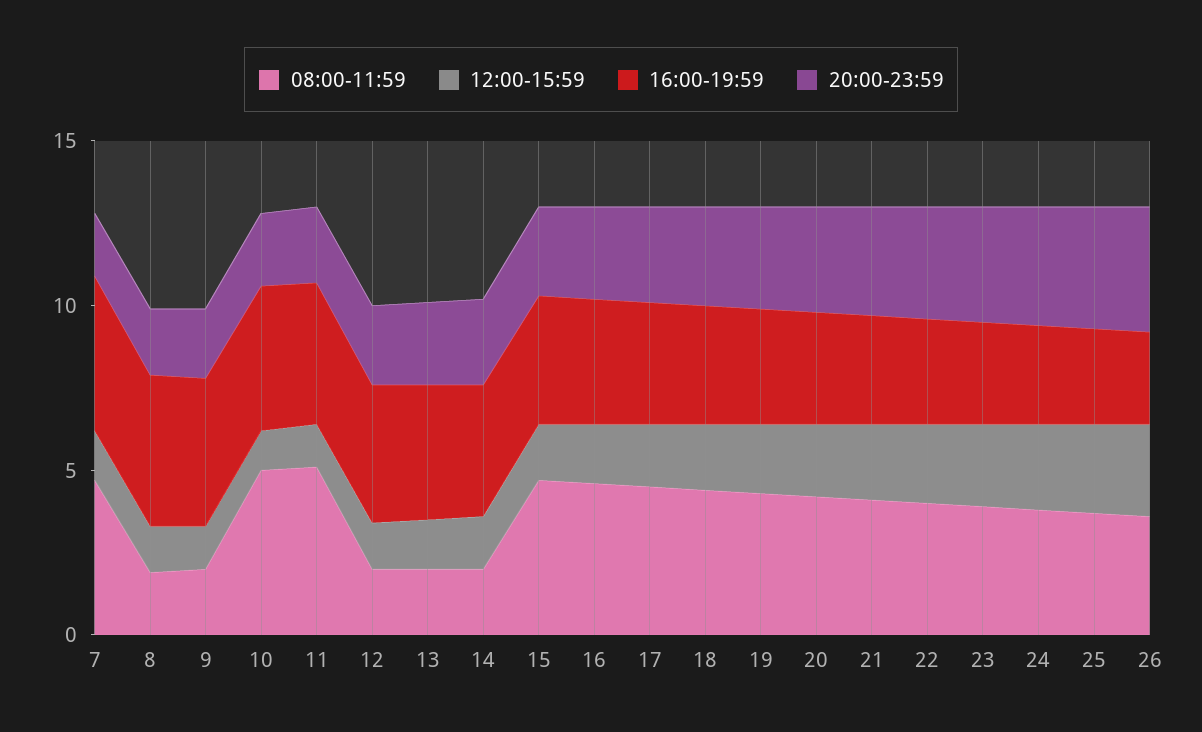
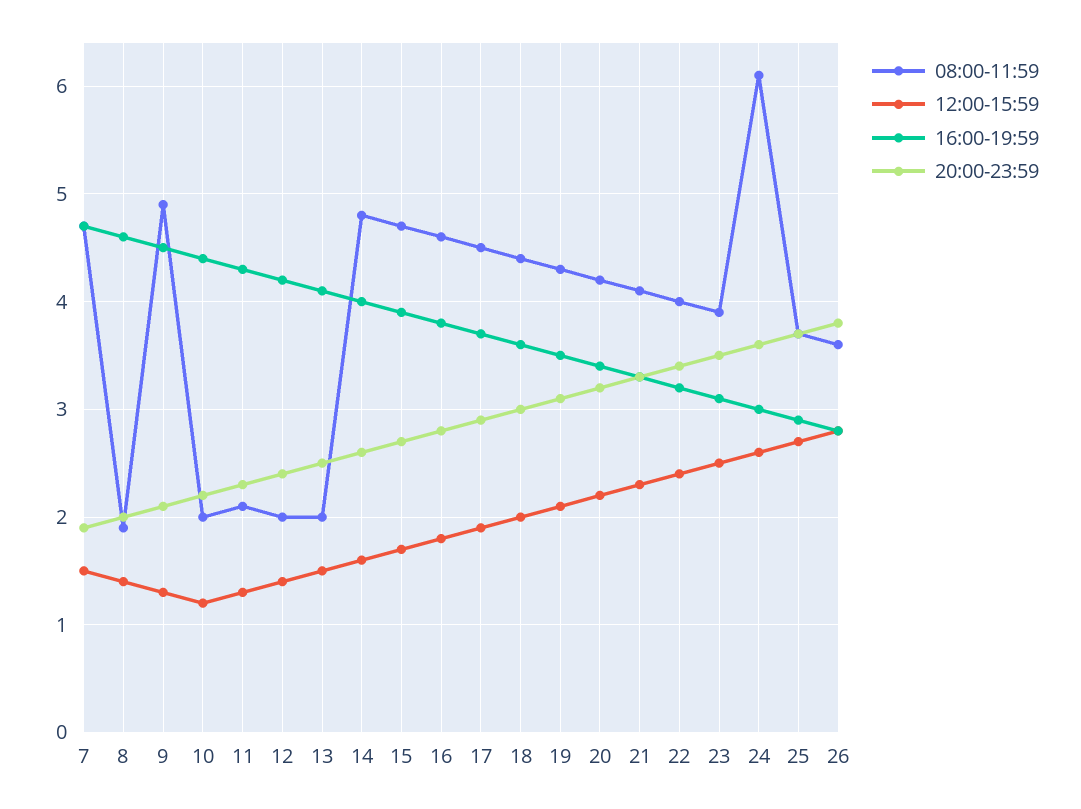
08:00-11:59, 9: 2 -> 4.9
08:00-11:59, 10: 5 -> 2
08:00-11:59, 11: 5 -> 2.1
08:00-11:59, 14: 2 -> 4.8
08:00-11:59, 24: 4 -> 6.1

